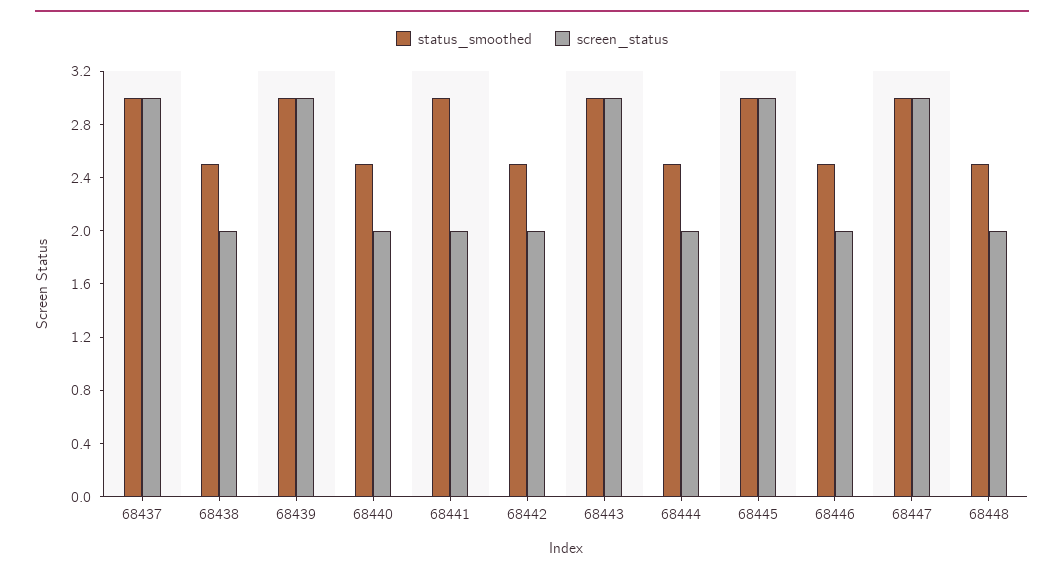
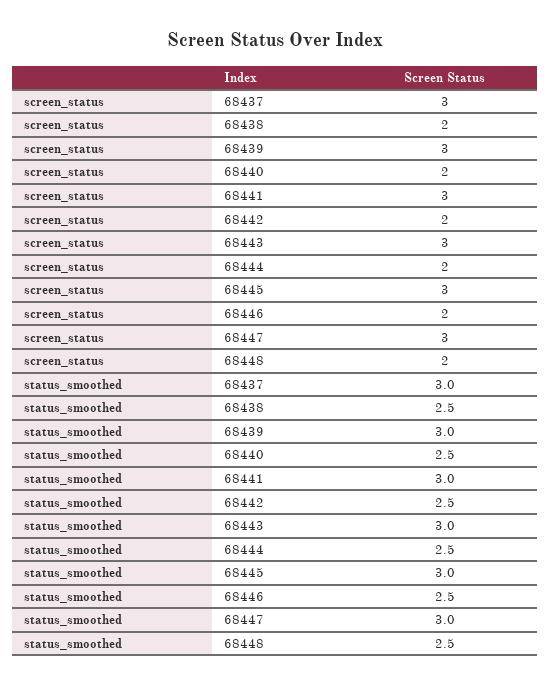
screen_status, 68441: 2 -> 3

